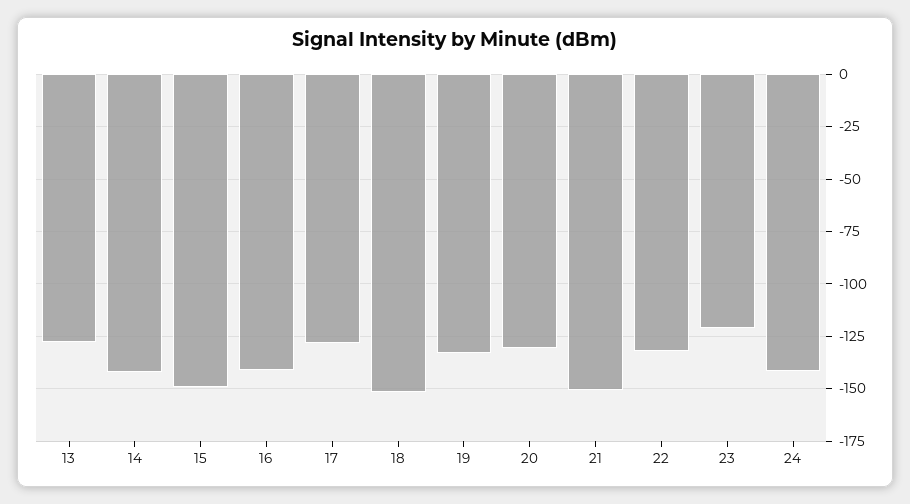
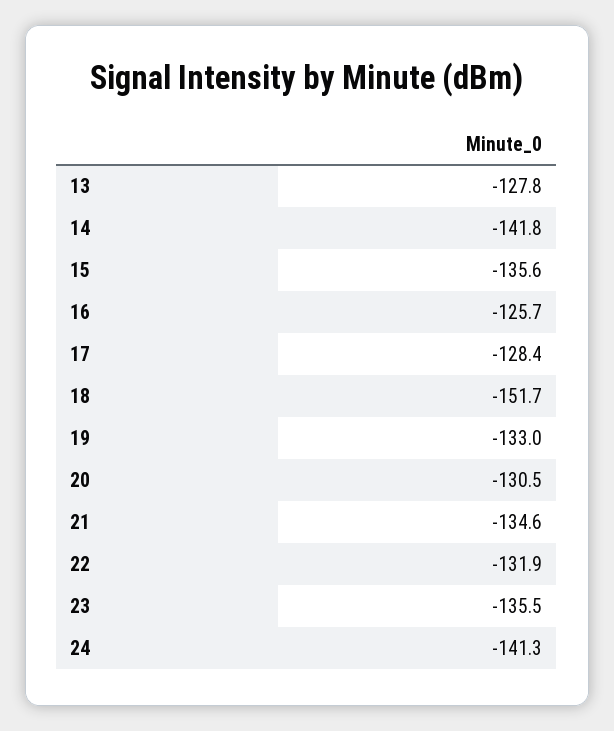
15: -150 -> -135.6
16: -140 -> -125.7
21: -150 -> -134.6
23: -120 -> -135.5

